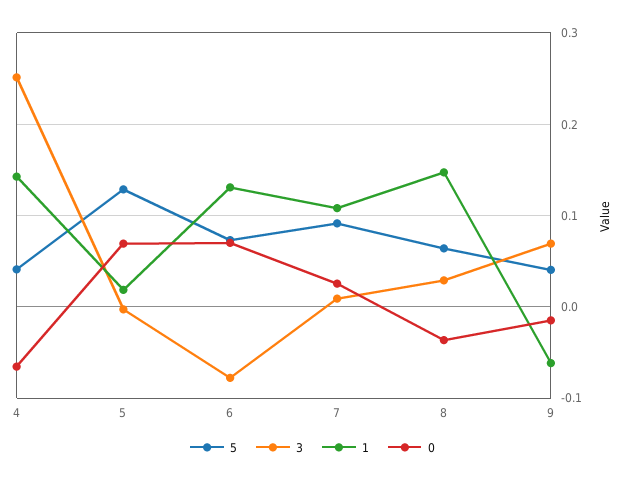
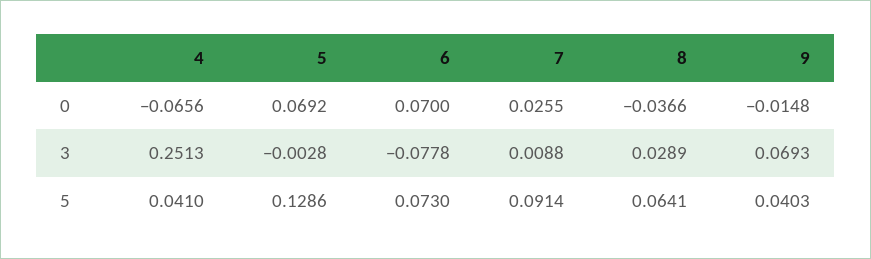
1, 4: 0.14 -> none
1, 5: 0.02 -> none
1, 6: 0.13 -> none
1, 7: 0.11 -> none
1, 8: 0.15 -> none
1, 9: -0.06 -> none

